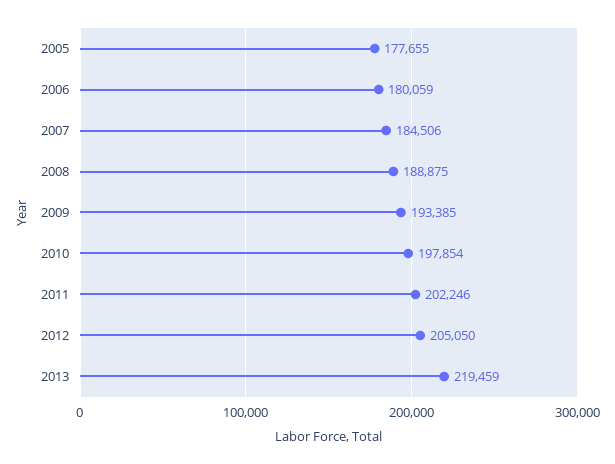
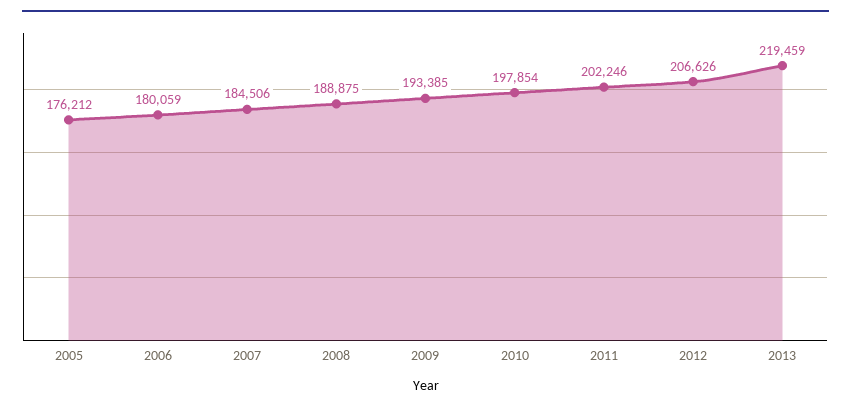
2005: 177655 -> 176212
2012: 205050 -> 206626

